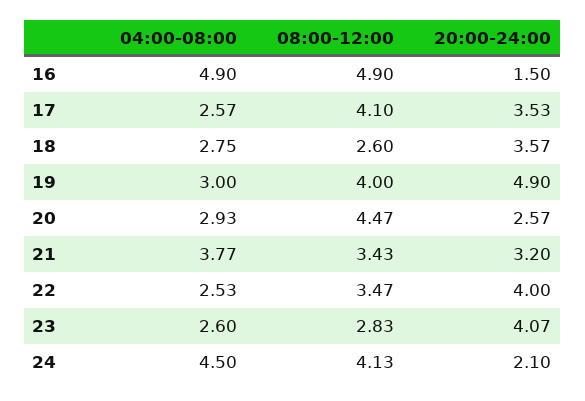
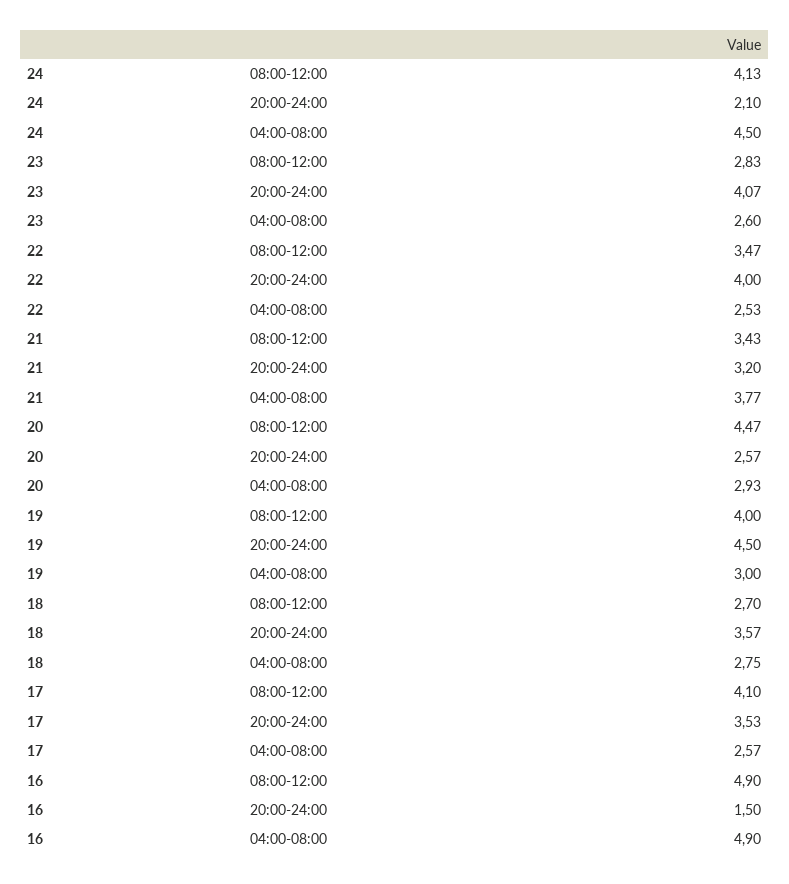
08:00-12:00, 18: 2.6 -> 2.7
20:00-24:00, 19: 4.9 -> 4.5

